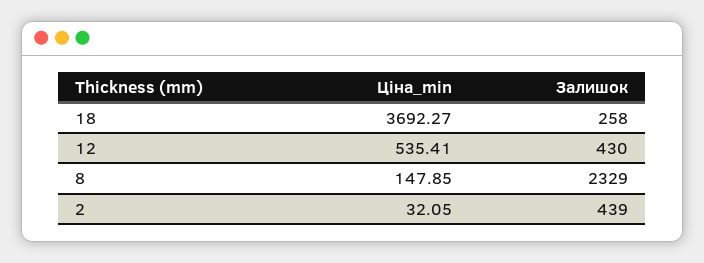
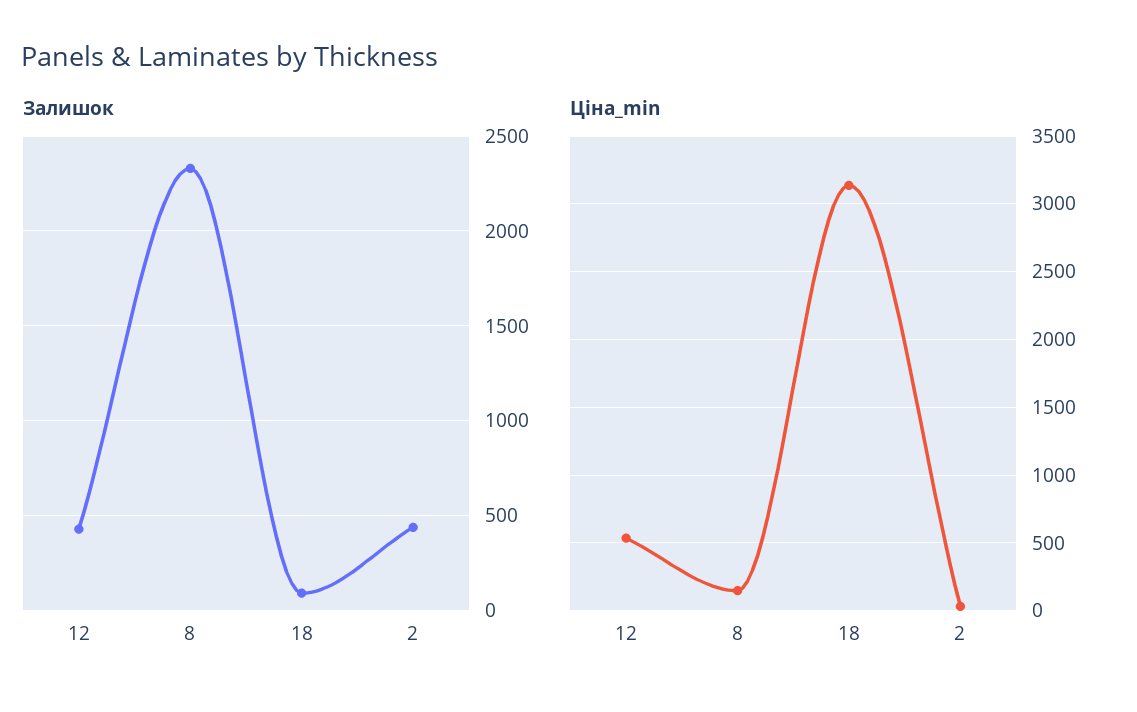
Ціна_min, 18: 3692.27 -> 3150
Залишок, 18: 258 -> 100

